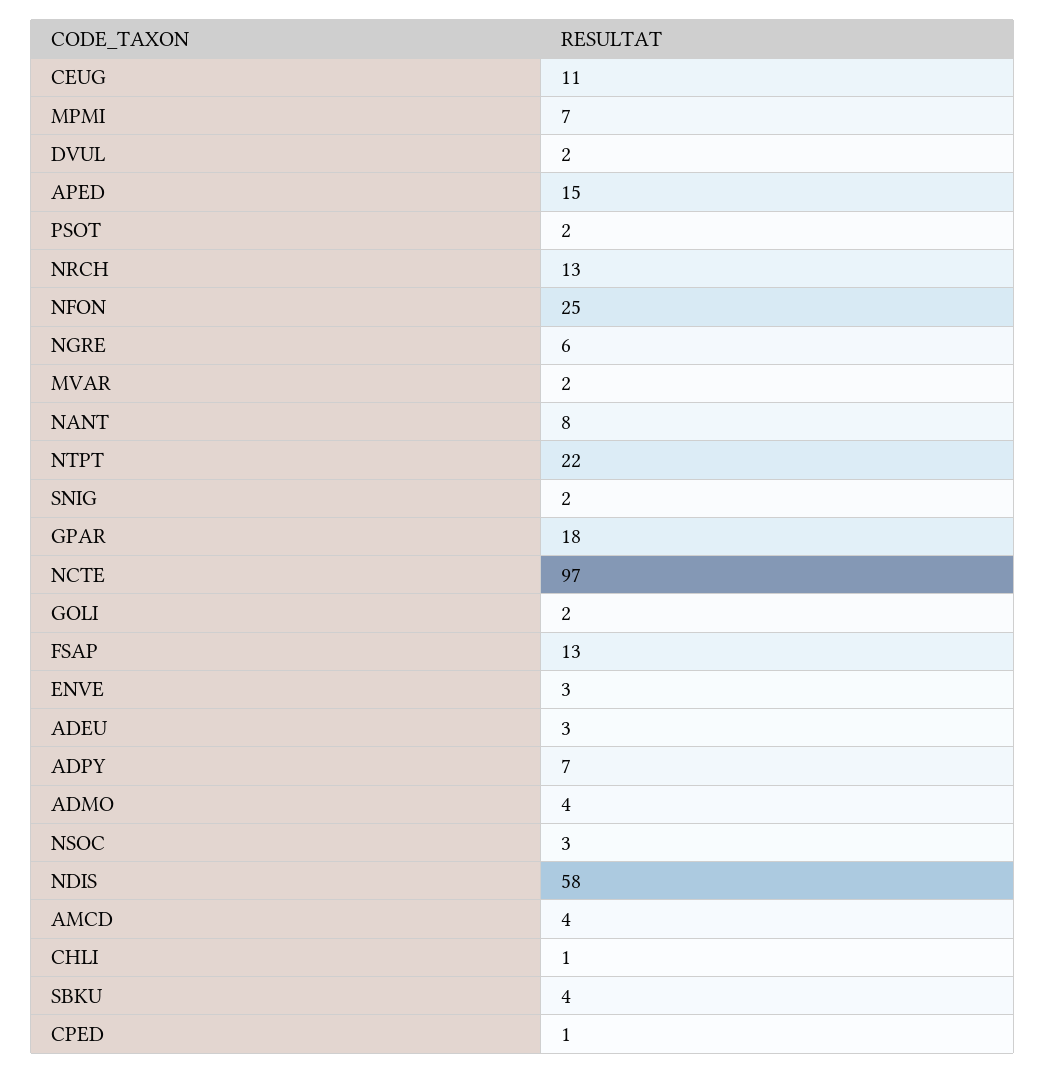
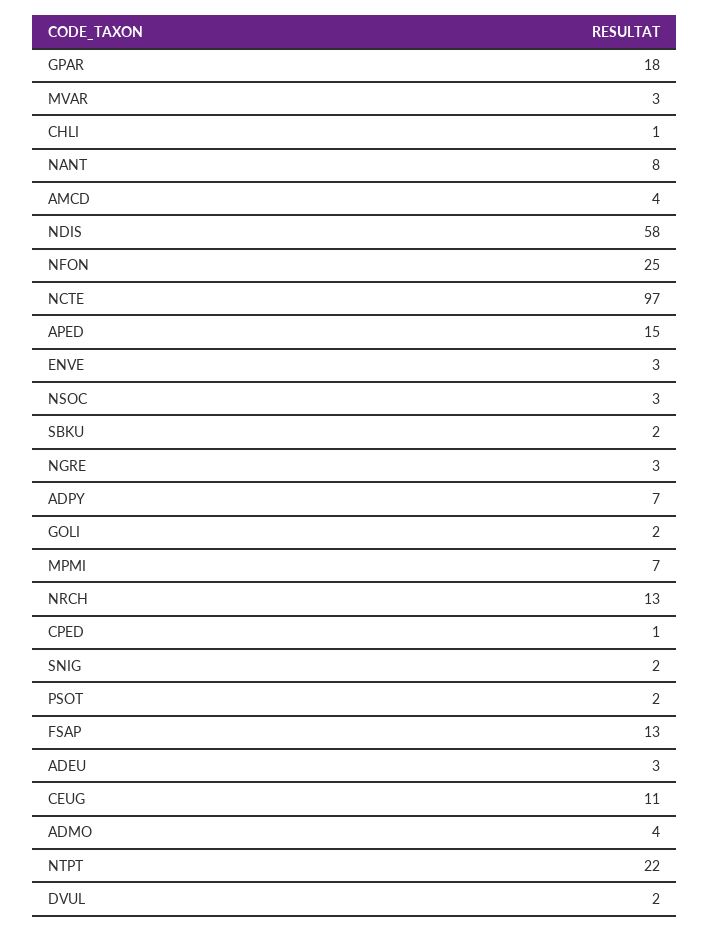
NGRE: 6 -> 3
MVAR: 2 -> 3
SBKU: 4 -> 2

